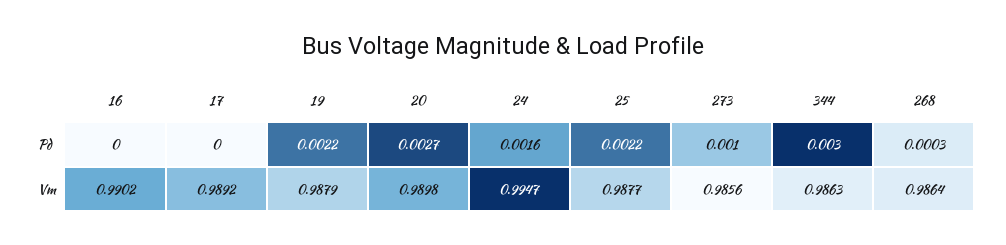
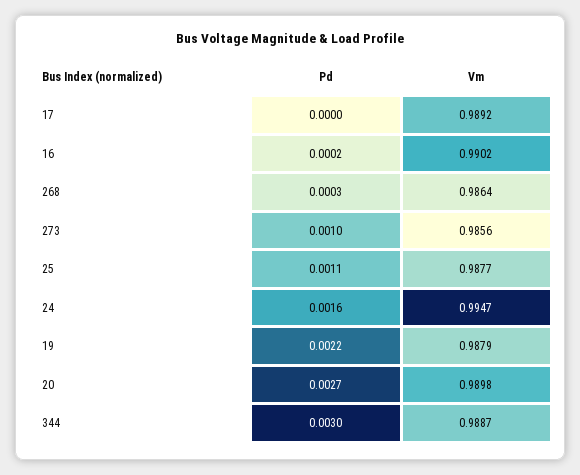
16, Pd: 0 -> 0.0002
25, Pd: 0.0022 -> 0.0011
344, Vm: 0.9863 -> 0.9887

